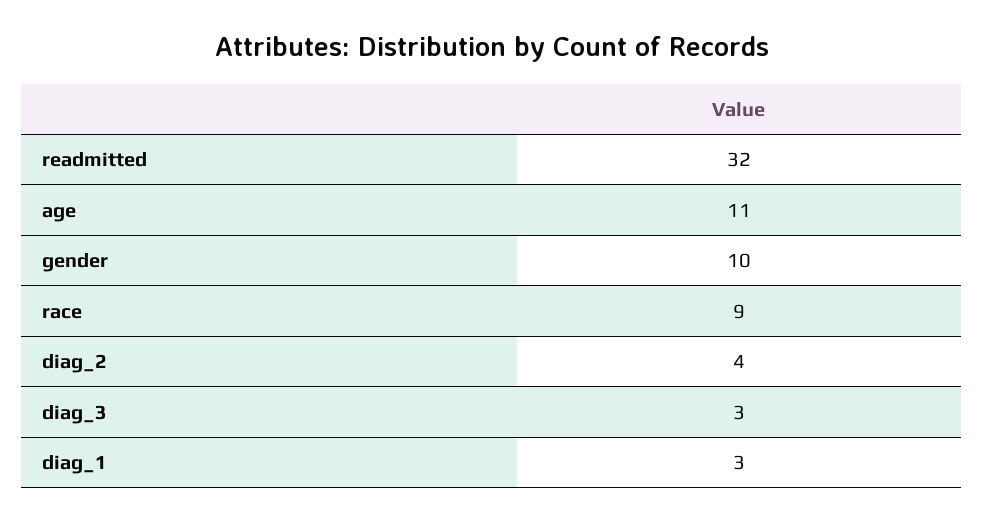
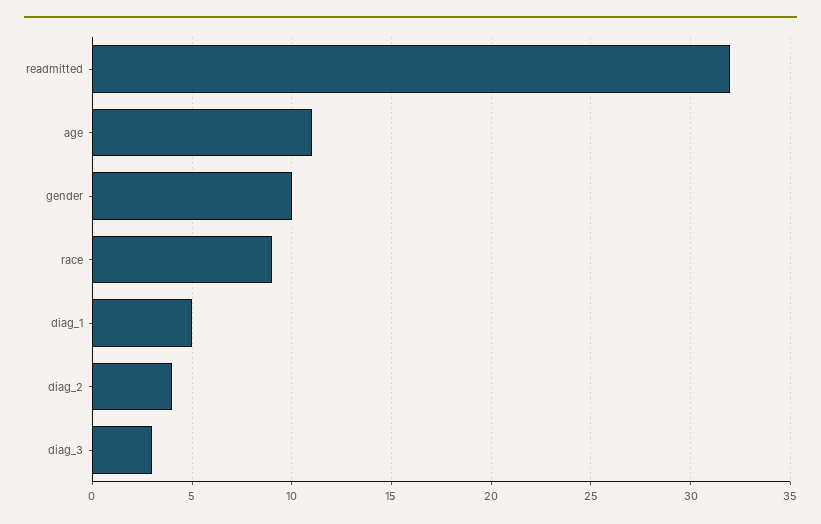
diag_1: 3 -> 5

